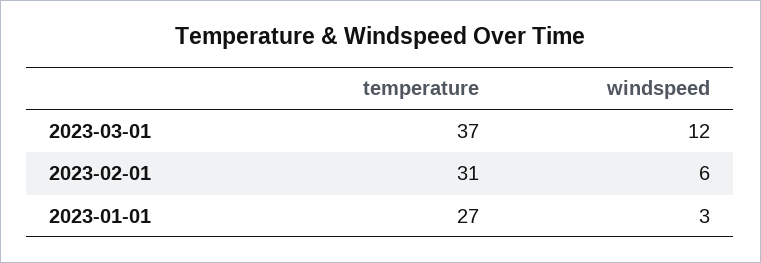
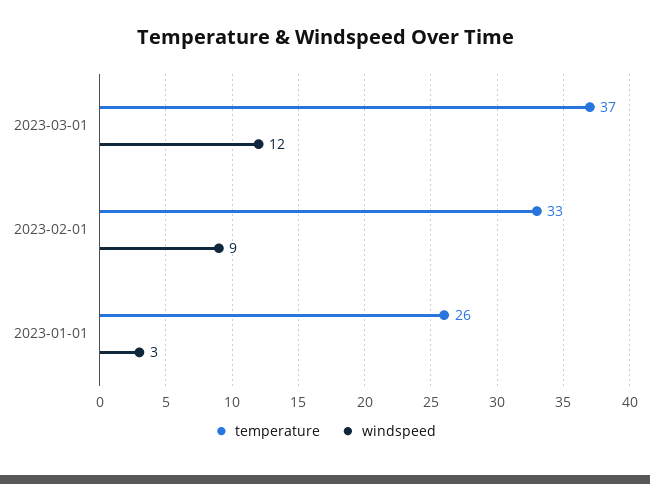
temperature, 2023-02-01: 31 -> 33
windspeed, 2023-02-01: 6 -> 9
temperature, 2023-01-01: 27 -> 26

